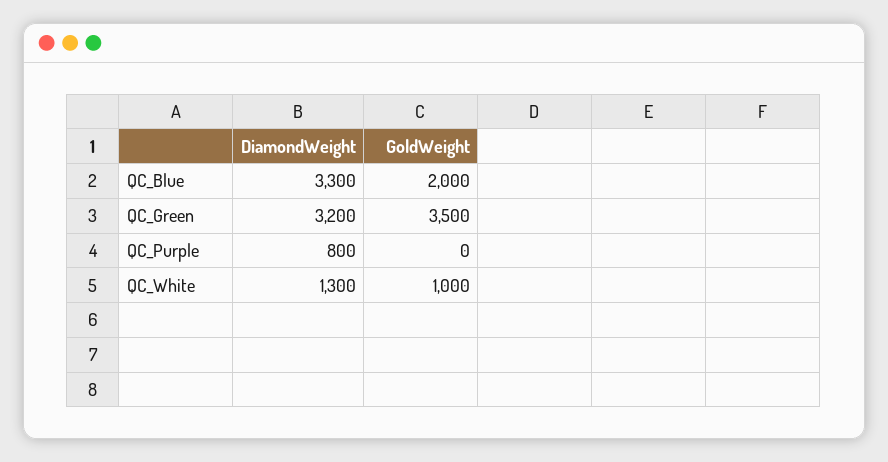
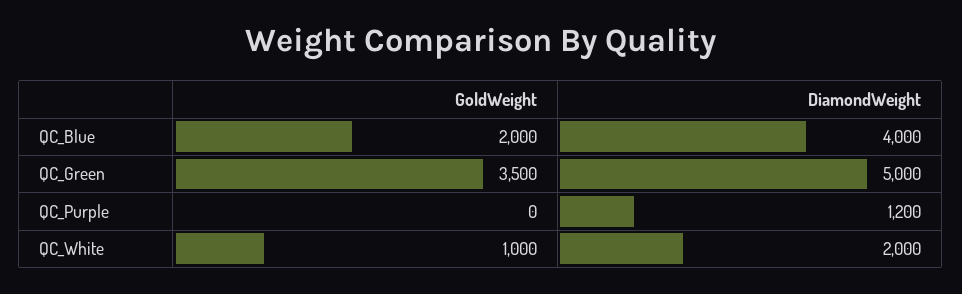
DiamondWeight, QC_Blue: 3300 -> 4000
DiamondWeight, QC_Green: 3200 -> 5000
DiamondWeight, QC_Purple: 800 -> 1200
DiamondWeight, QC_White: 1300 -> 2000

